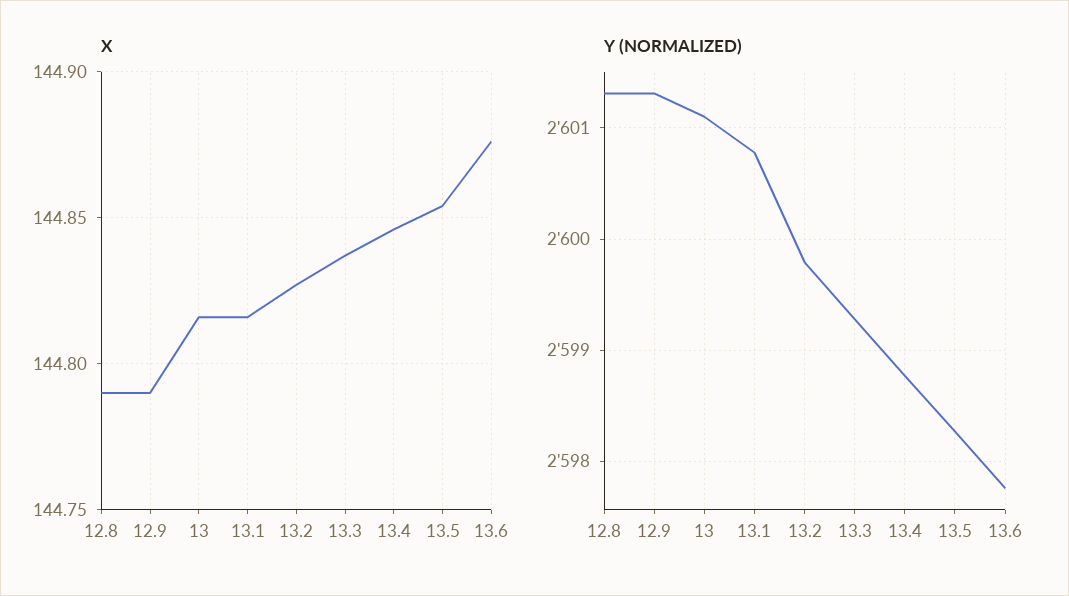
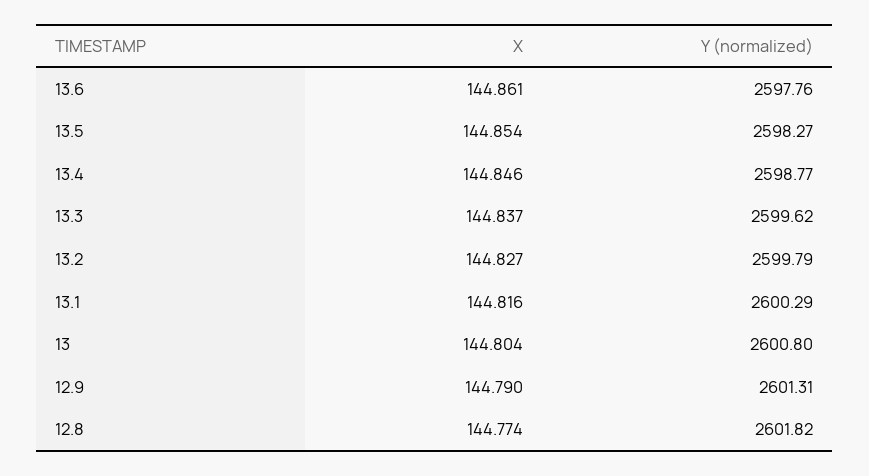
X, 12.8: 144.79 -> 144.774
X, 13: 144.815 -> 144.804
X, 13.6: 144.875 -> 144.861
Y (NORMALIZED), 12.8: 2601.3 -> 2601.82
Y (NORMALIZED), 13: 2601.1 -> 2600.8
Y (NORMALIZED), 13.1: 2600.8 -> 2600.29
Y (NORMALIZED), 13.3: 2599.3 -> 2599.62

